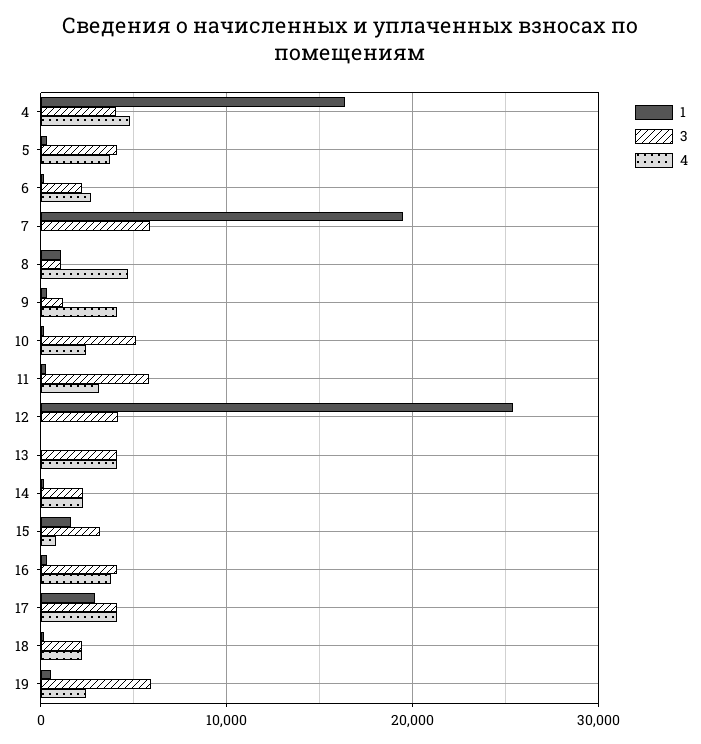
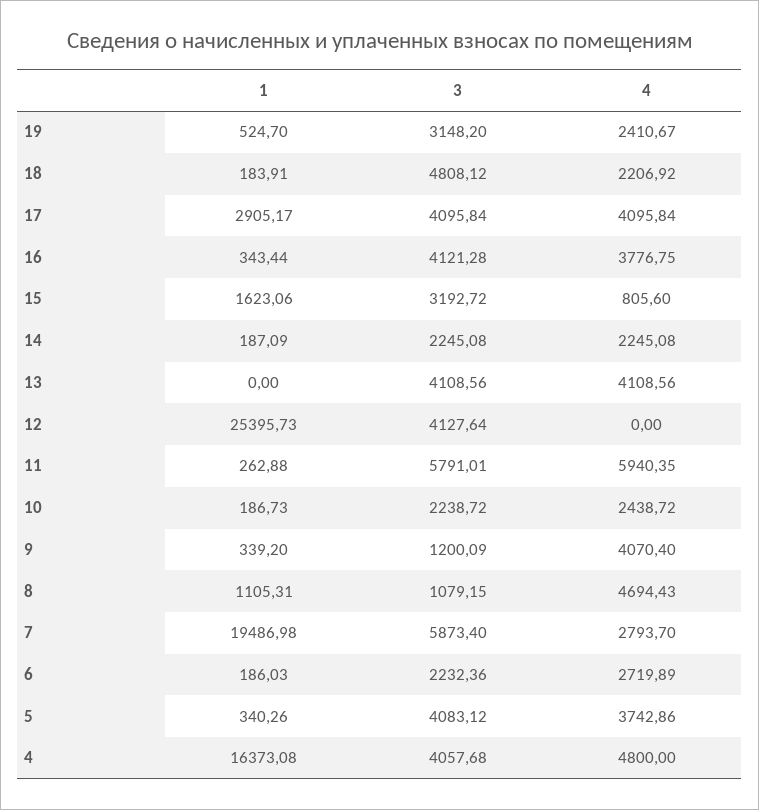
4, 7: 0 -> 2793.7
3, 10: 5000 -> 2238.72
4, 11: 3000 -> 5940.35
3, 18: 2000 -> 4808.12
3, 19: 6000 -> 3148.2

